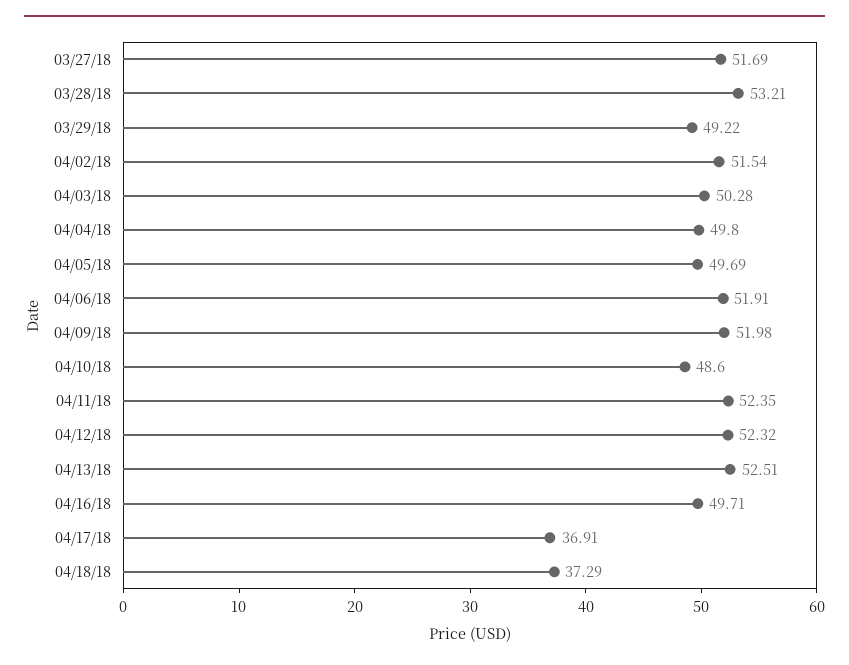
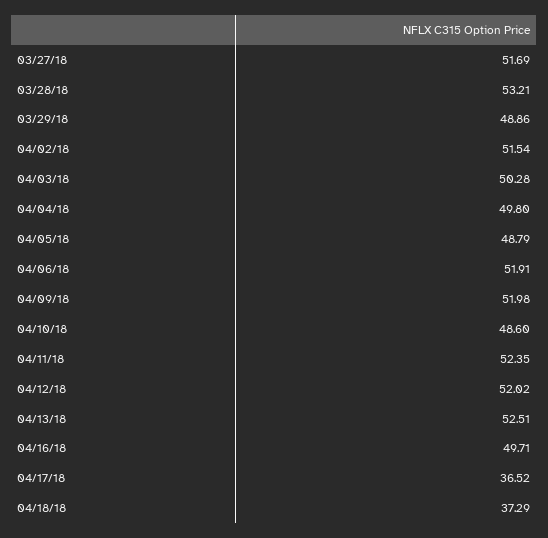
03/29/18: 49.22 -> 48.86
04/05/18: 49.69 -> 48.79
04/12/18: 52.32 -> 52.02
04/17/18: 36.91 -> 36.52

